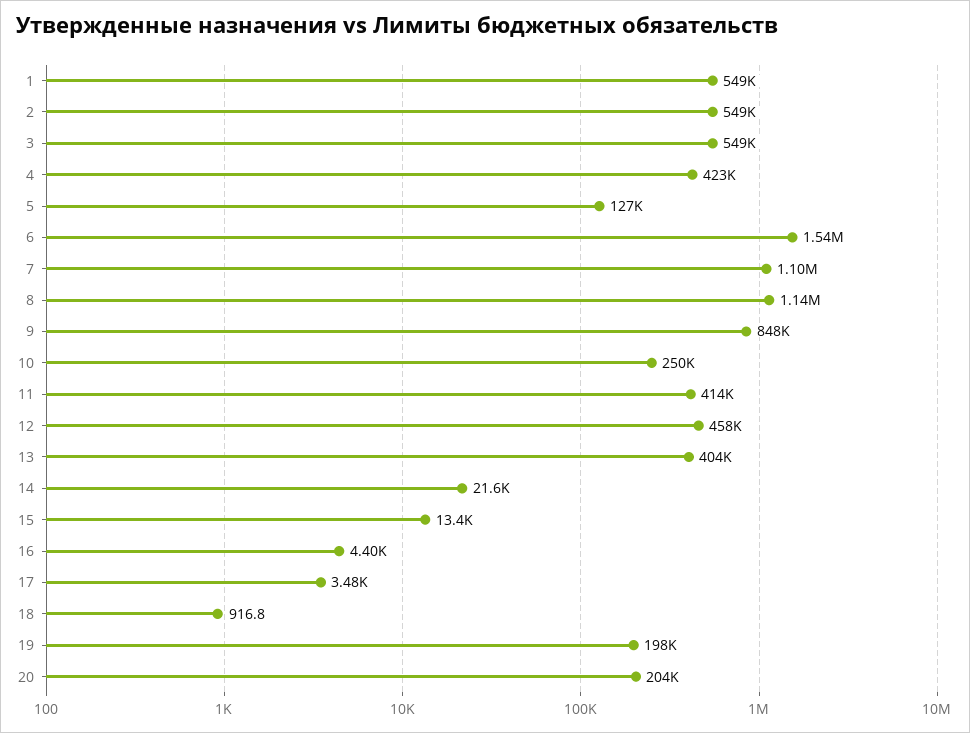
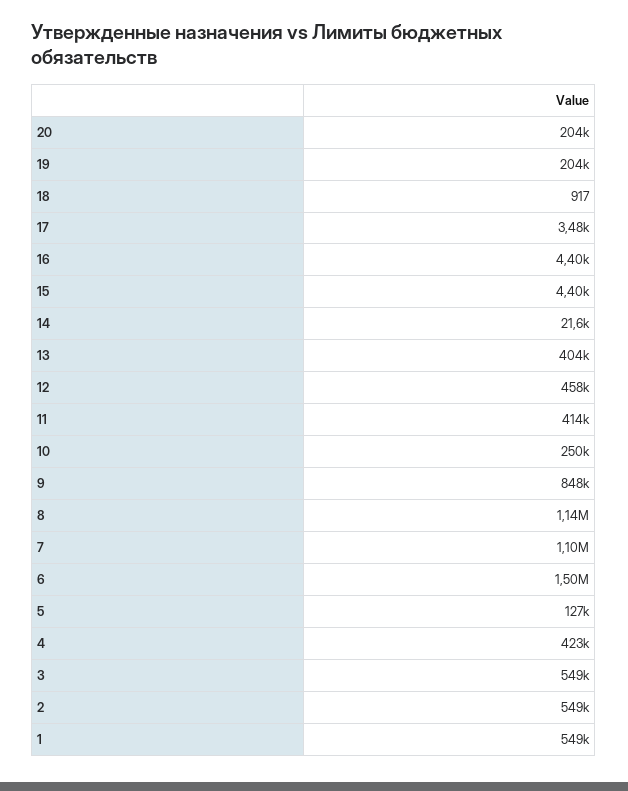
6: 1540000 -> 1500000
15: 13400 -> 4400
19: 198000 -> 204000

